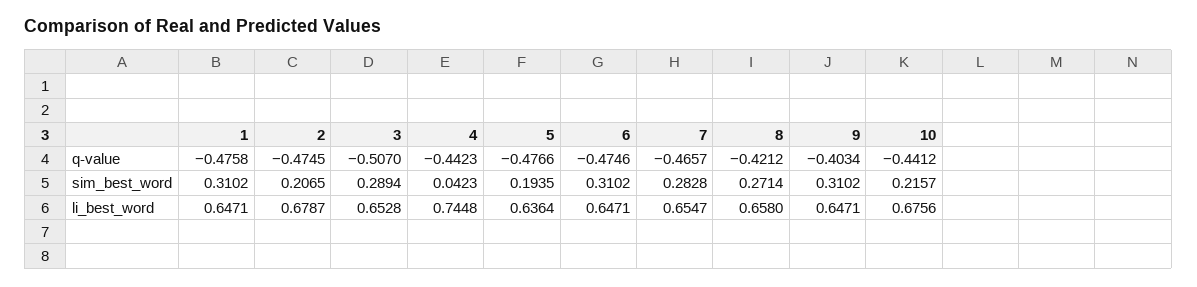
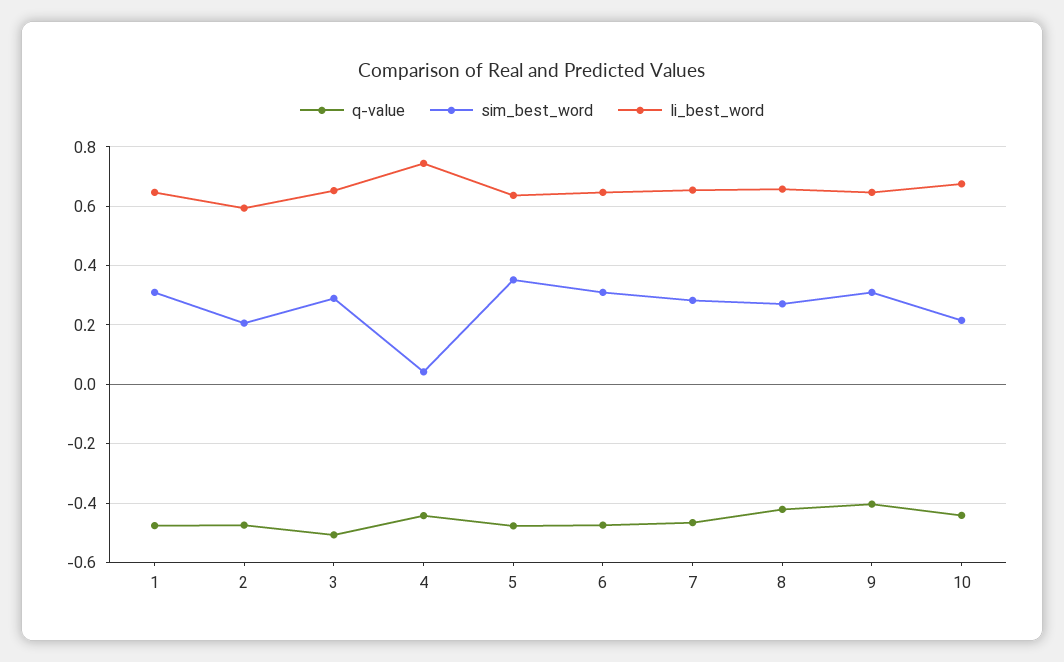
sim_best_word, 5: 0.1935 -> 0.35
li_best_word, 2: 0.6787 -> 0.6

